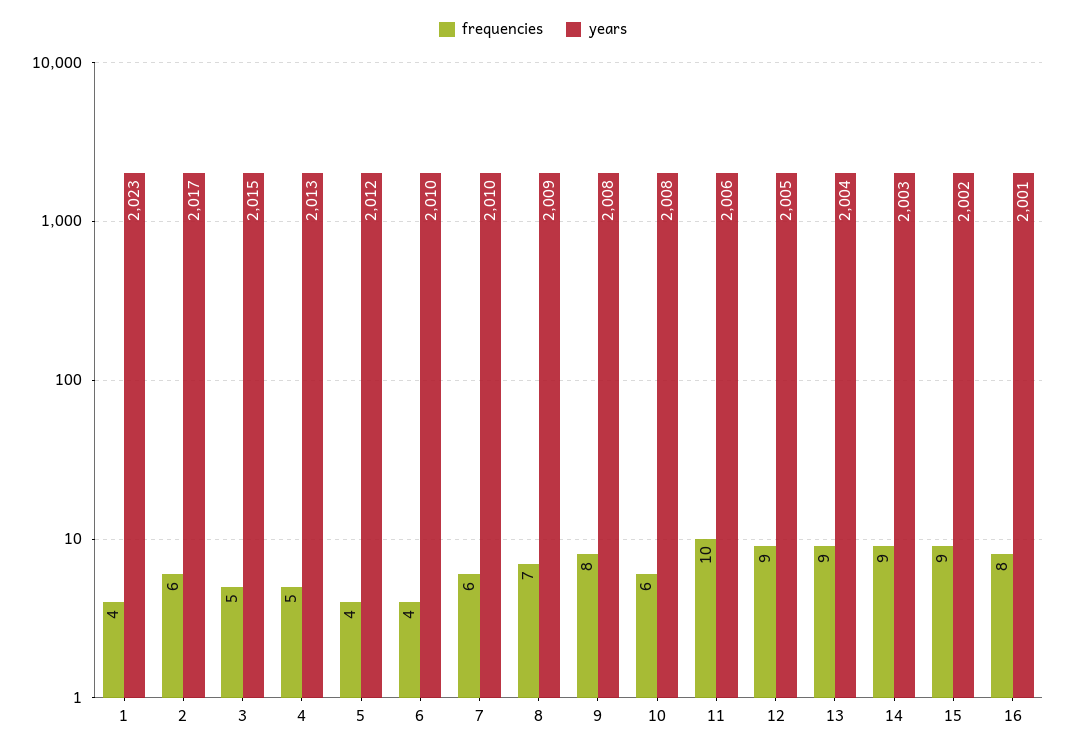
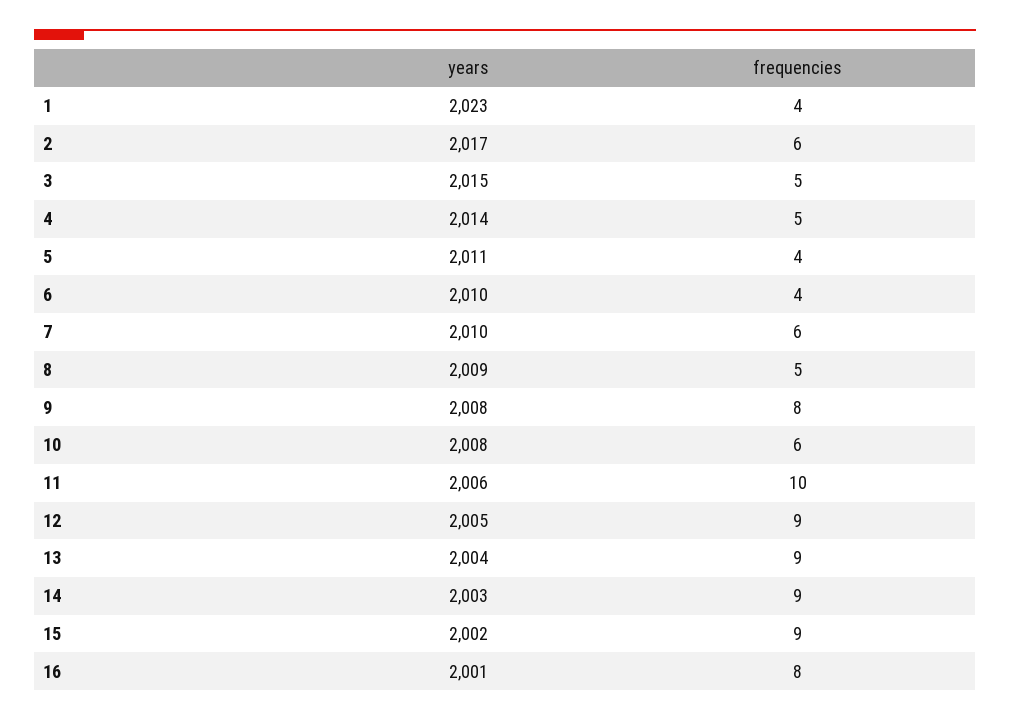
years, 4: 2013 -> 2014
years, 5: 2012 -> 2011
frequencies, 8: 7 -> 5

